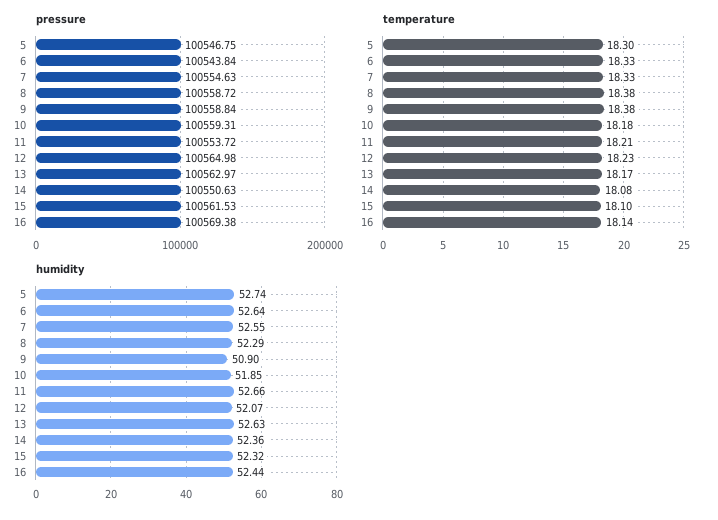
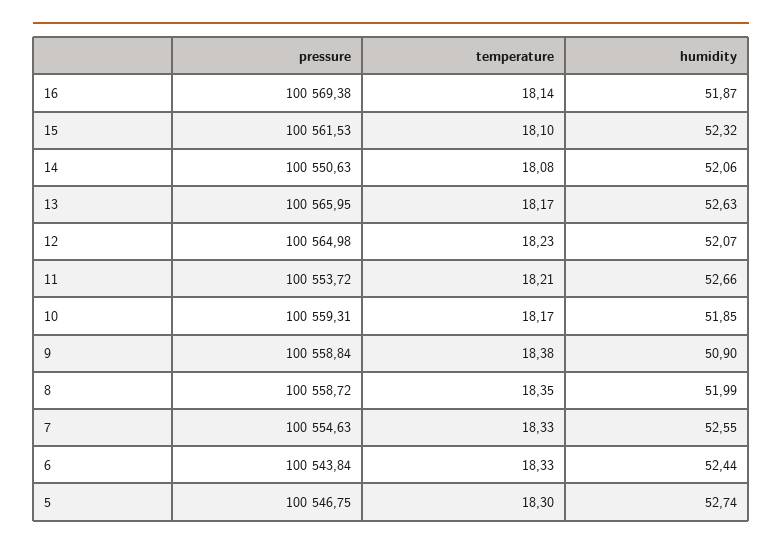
pressure, 13: 100562.97 -> 100565.95
temperature, 8: 18.38 -> 18.35
temperature, 10: 18.18 -> 18.17
humidity, 6: 52.64 -> 52.44
humidity, 8: 52.29 -> 51.99
humidity, 14: 52.36 -> 52.06
humidity, 16: 52.44 -> 51.87

